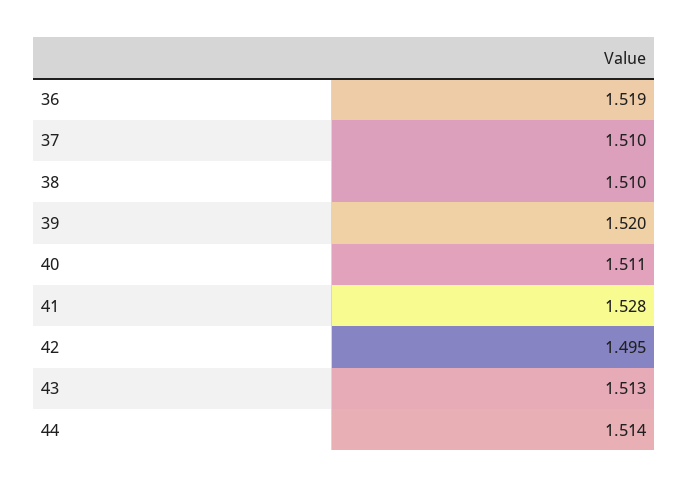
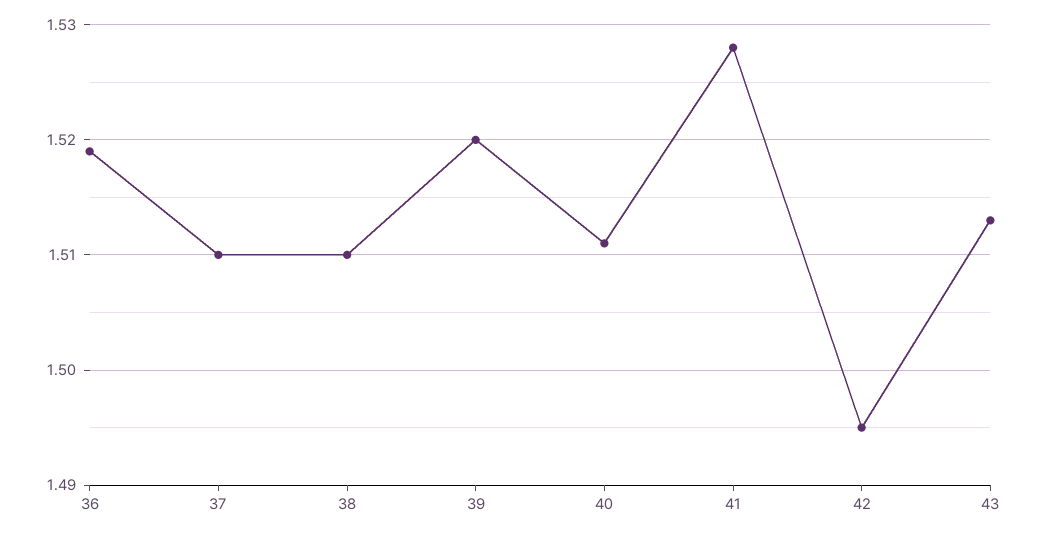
44: 1.514 -> none

